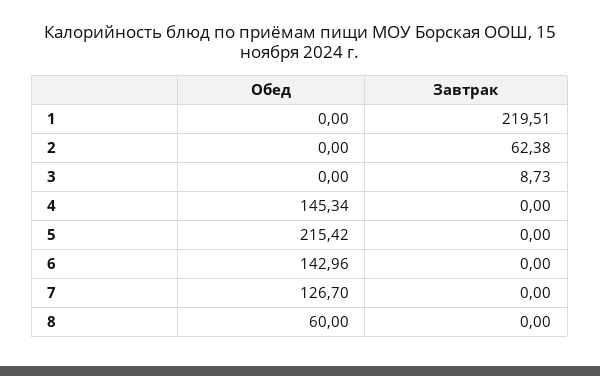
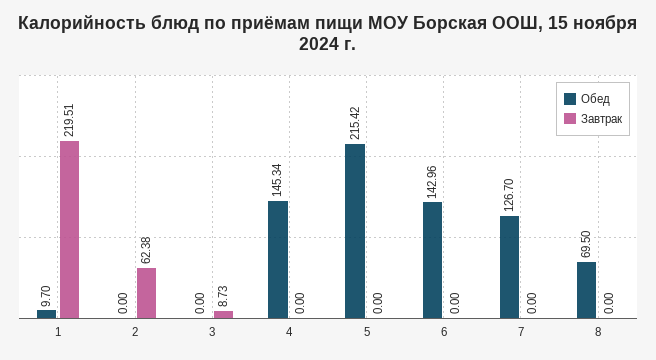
Обед, 1: 0 -> 9.7
Обед, 8: 60 -> 69.5

